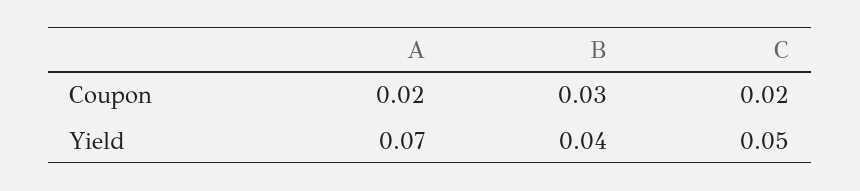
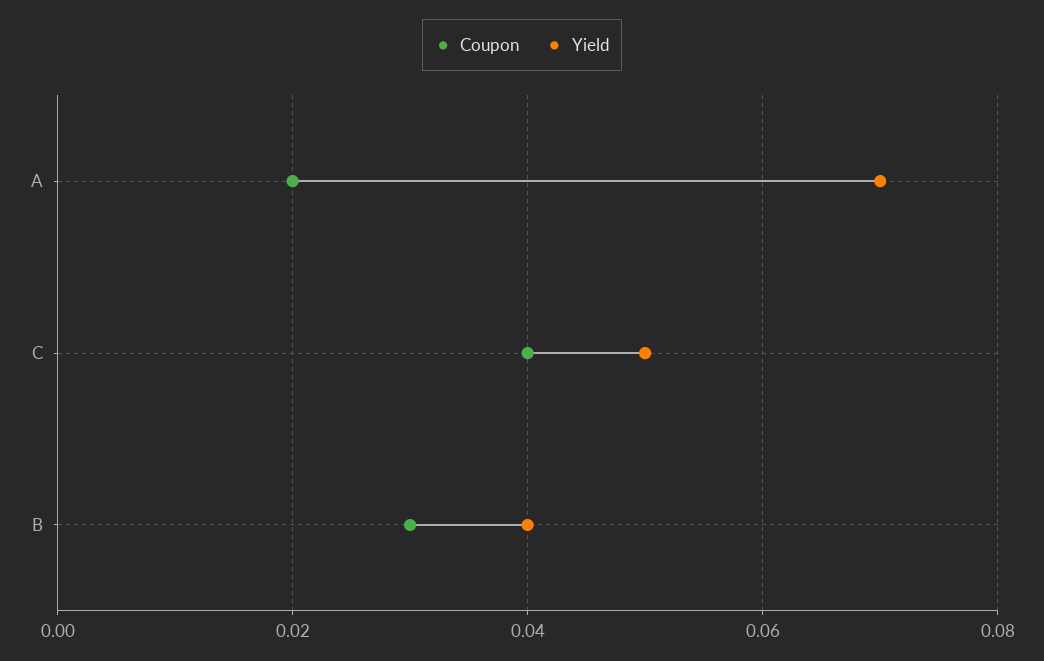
Coupon, C: 0.02 -> 0.04

